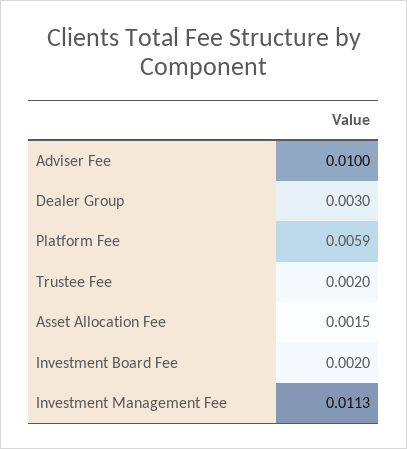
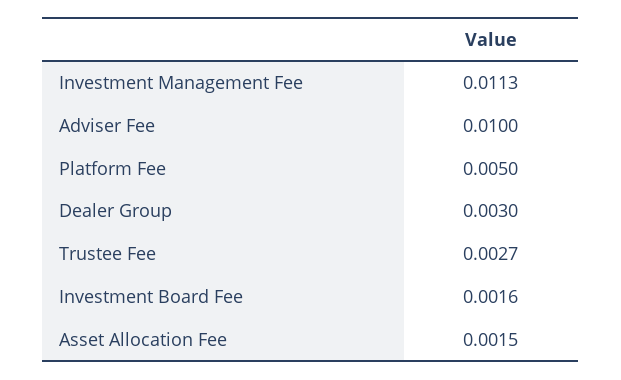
Platform Fee: 0.0059 -> 0.005
Trustee Fee: 0.002 -> 0.0027
Investment Board Fee: 0.002 -> 0.0016

